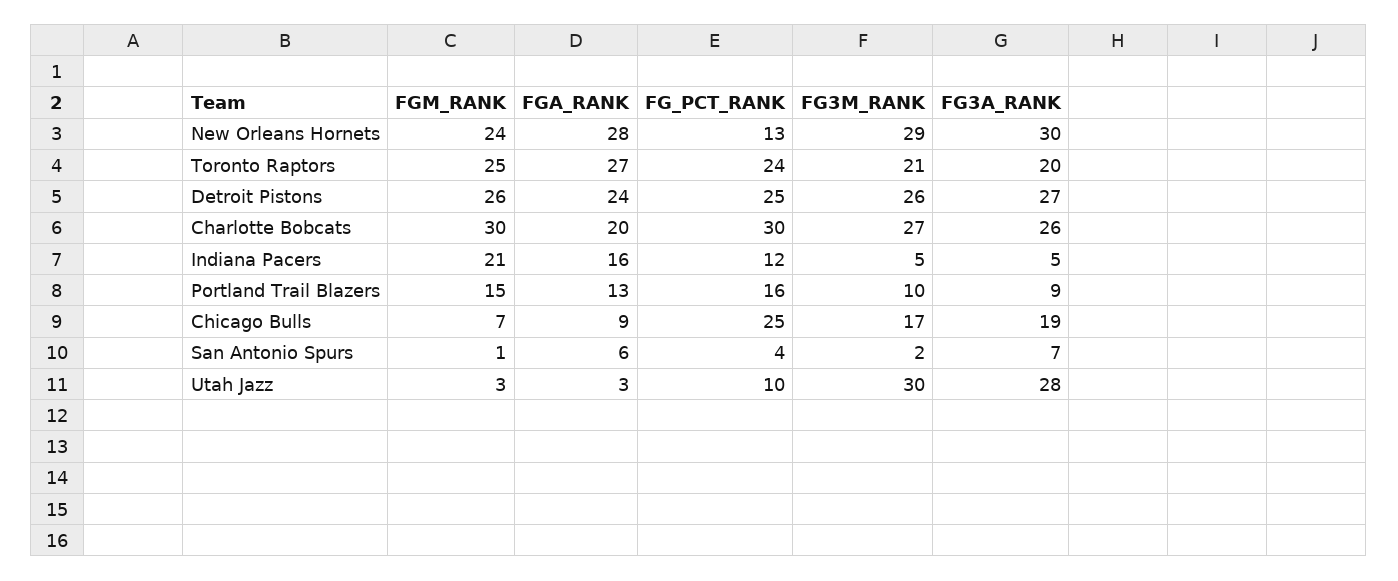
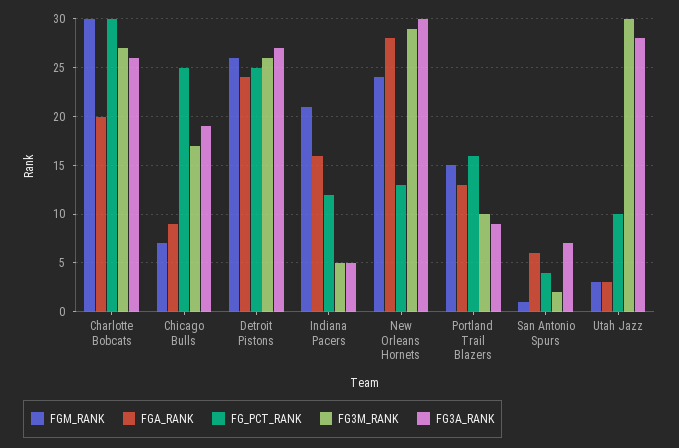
FGM_RANK, Toronto Raptors: 25 -> none
FGA_RANK, Toronto Raptors: 27 -> none
FG_PCT_RANK, Toronto Raptors: 24 -> none
FG3M_RANK, Toronto Raptors: 21 -> none
FG3A_RANK, Toronto Raptors: 20 -> none

